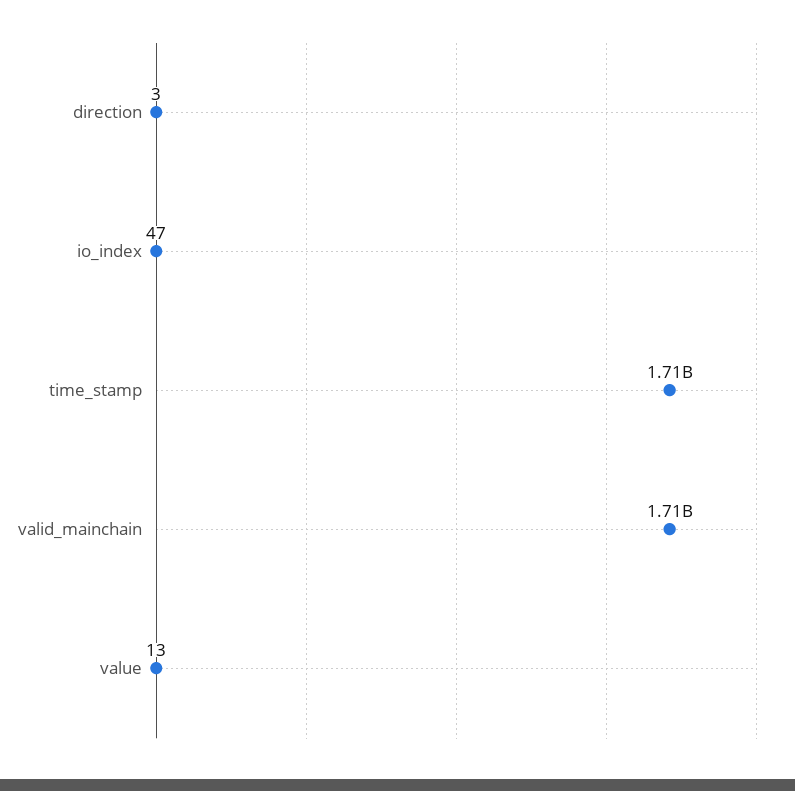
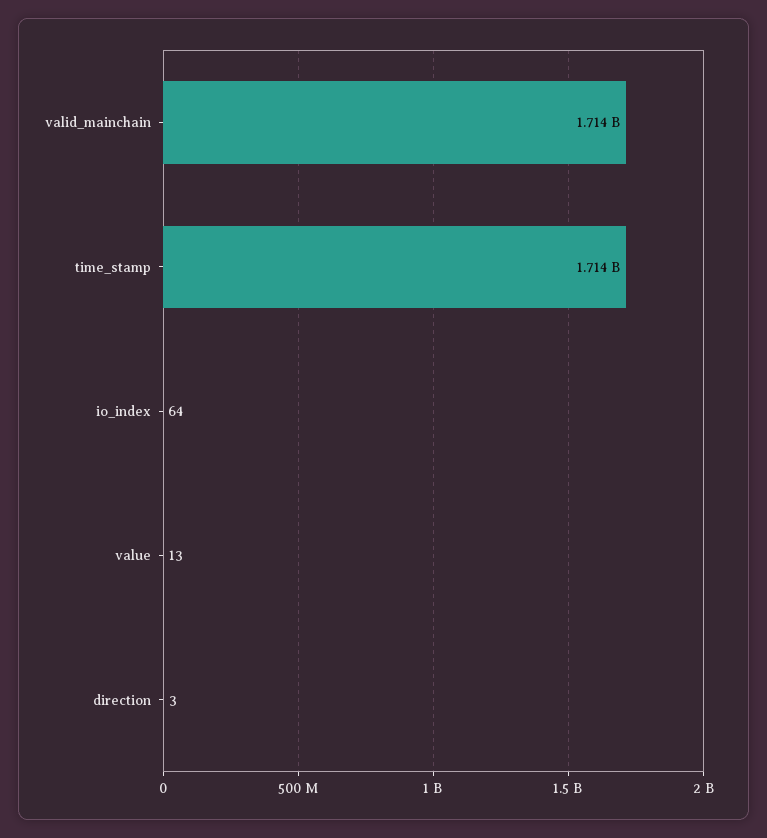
io_index: 47 -> 64

